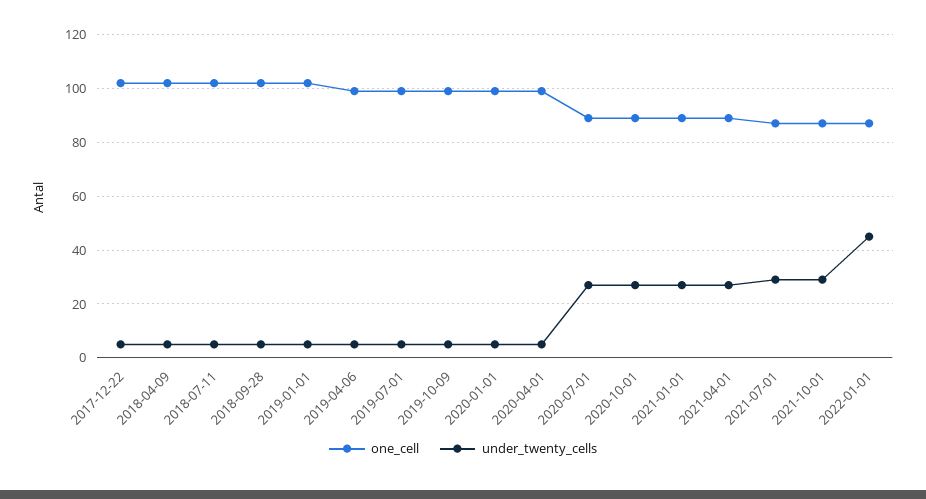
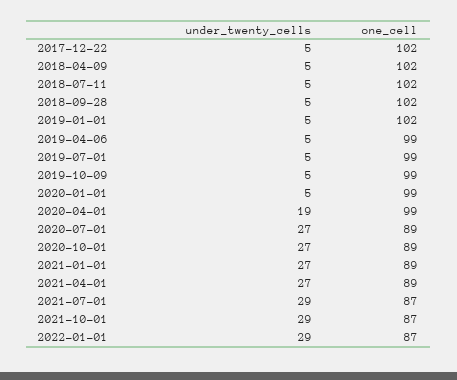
under_twenty_cells, 2020-04-01: 5 -> 19
under_twenty_cells, 2022-01-01: 45 -> 29

